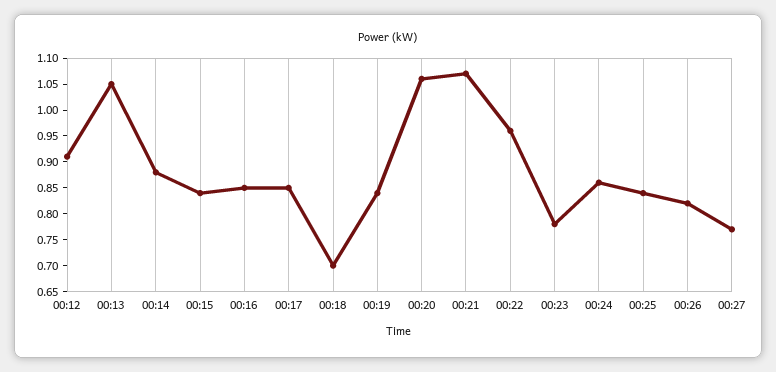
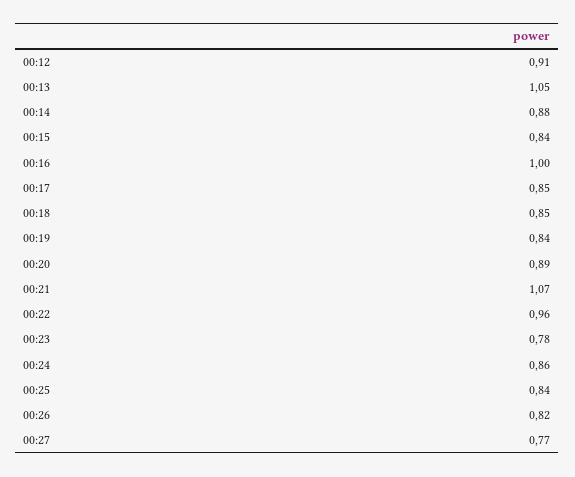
00:16: 0.85 -> 1
00:18: 0.7 -> 0.85
00:20: 1.05 -> 0.89

